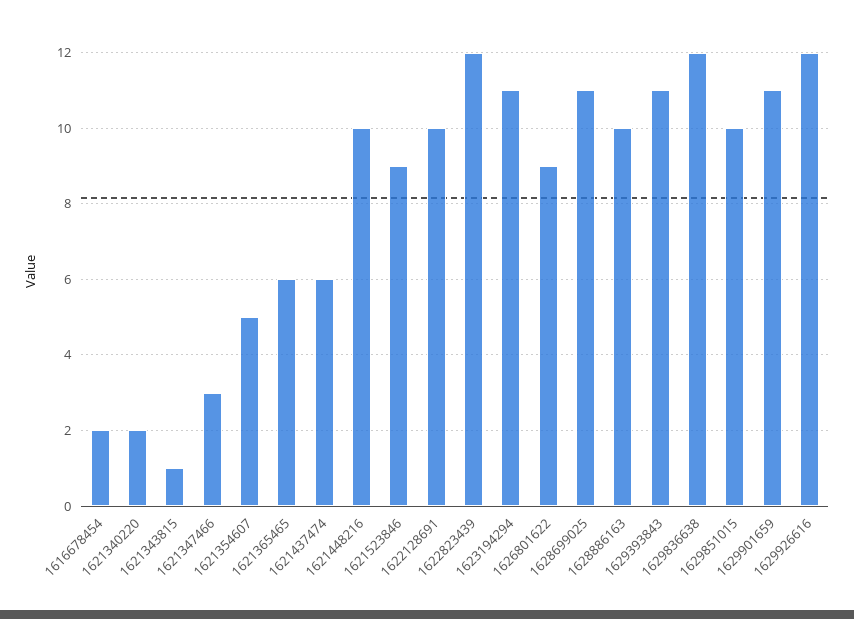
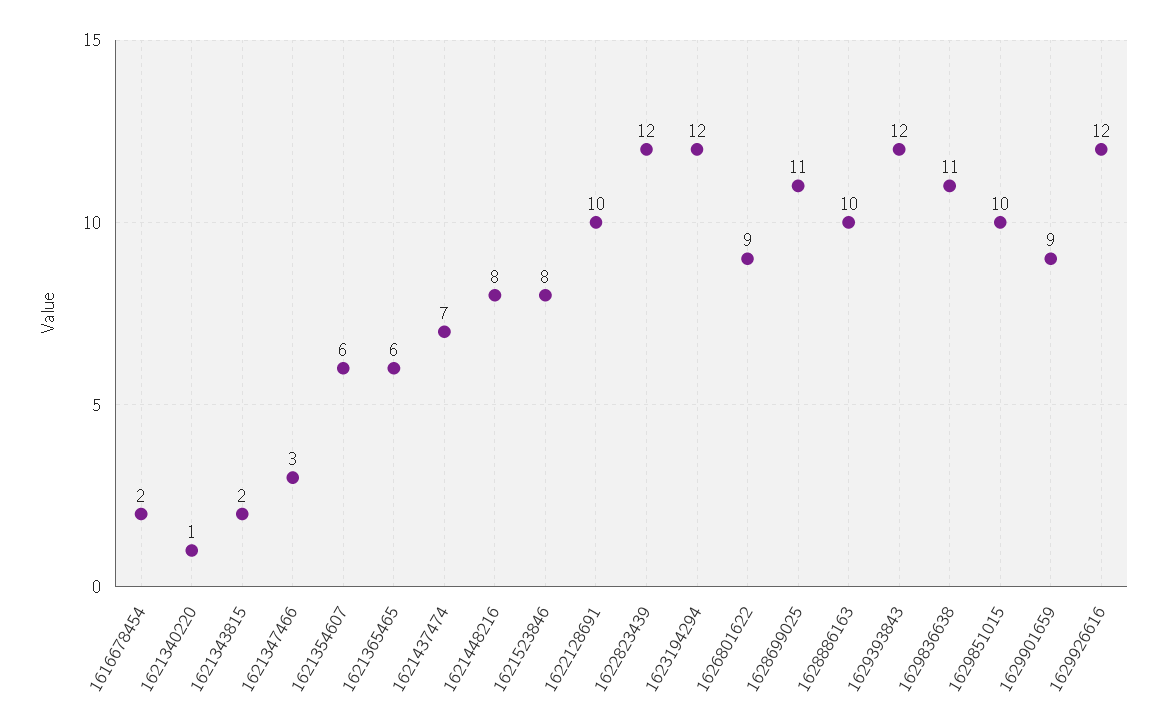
1621340220: 2 -> 1
1621343815: 1 -> 2
1621354607: 5 -> 6
1621437474: 6 -> 7
1621448216: 10 -> 8
1621523846: 9 -> 8
1623194294: 11 -> 12
1629393843: 11 -> 12
1629836638: 12 -> 11
1629901659: 11 -> 9

